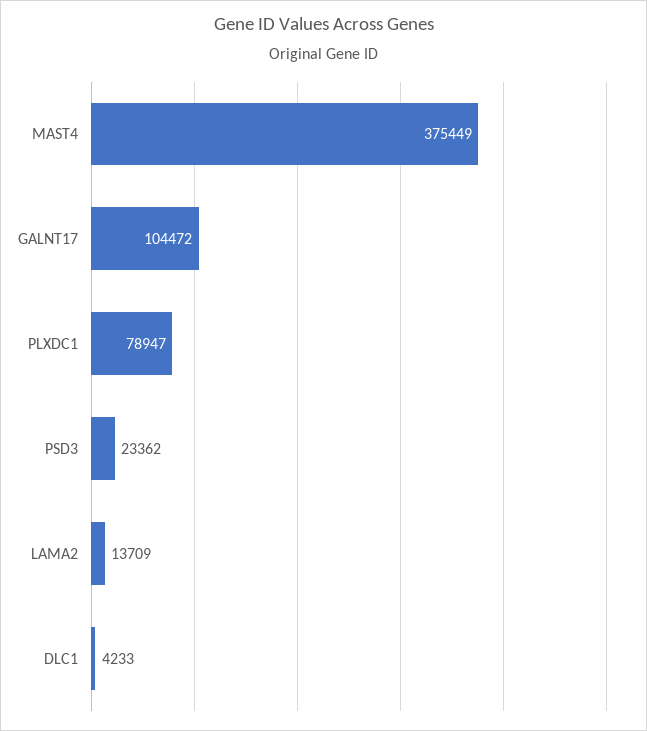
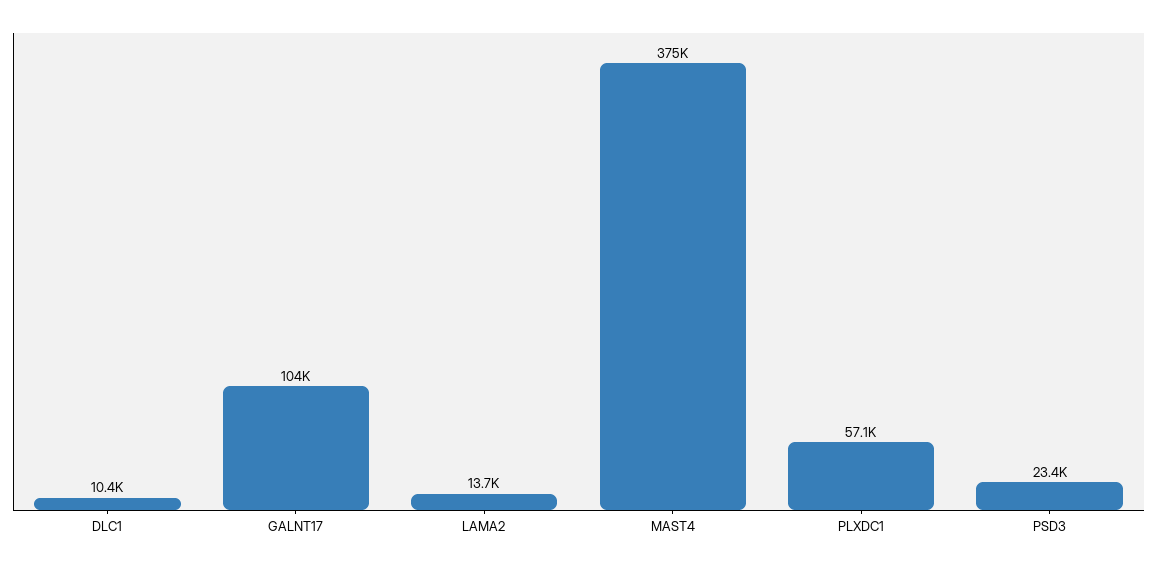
PLXDC1: 78947 -> 57100
DLC1: 4233 -> 10400

